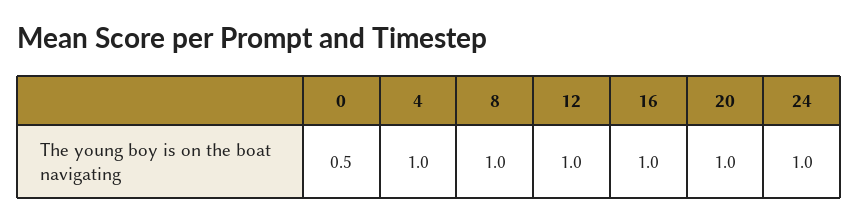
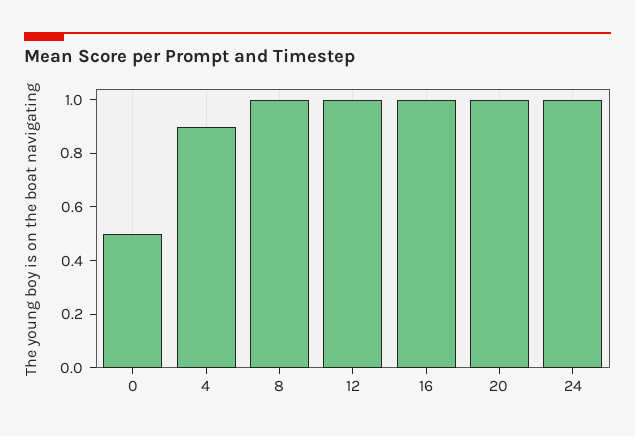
4: 1 -> 0.9

